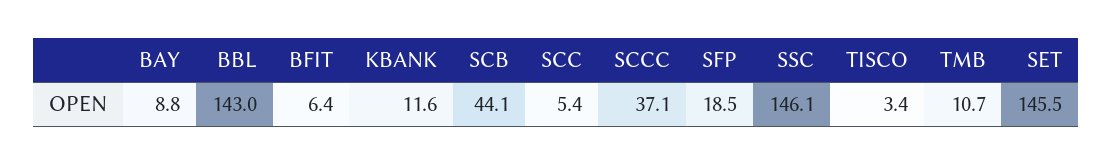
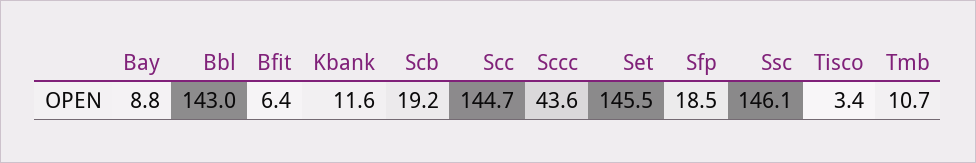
SCB: 44.1 -> 19.2
SCC: 5.4 -> 144.7
SCCC: 37.1 -> 43.6

